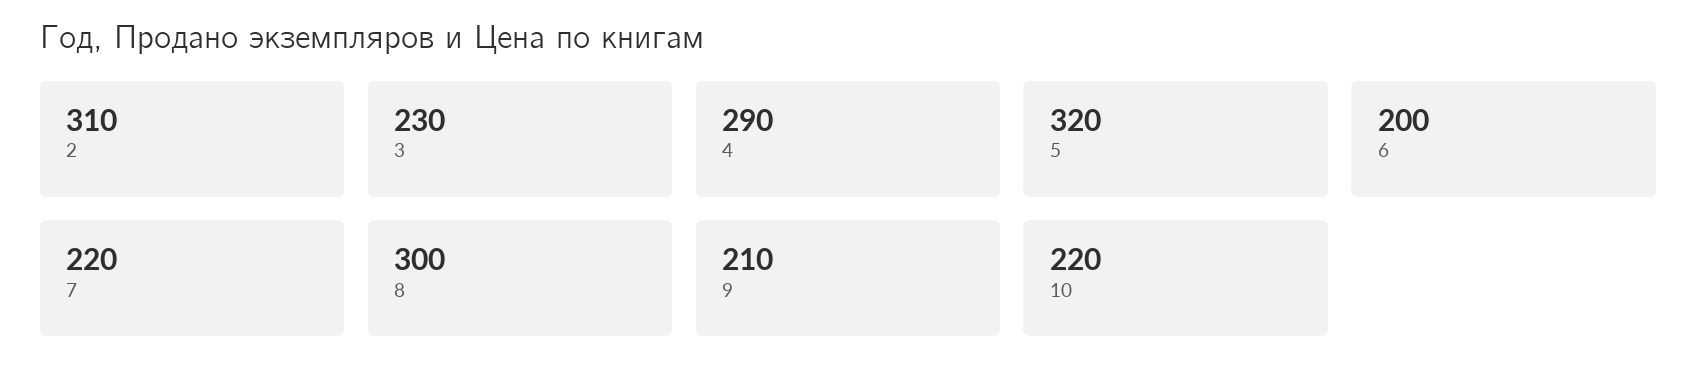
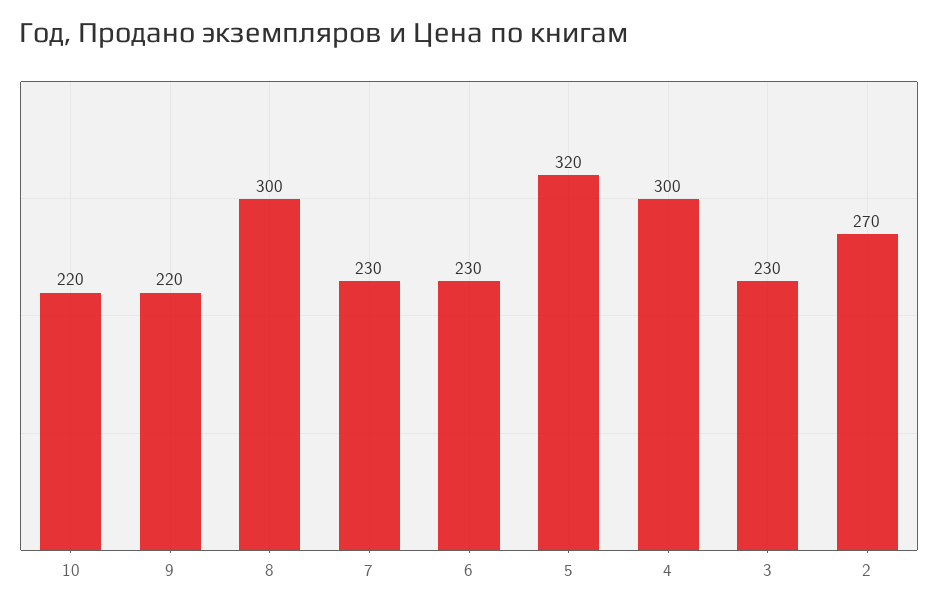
2: 310 -> 270
4: 290 -> 300
6: 200 -> 230
7: 220 -> 230
9: 210 -> 220

